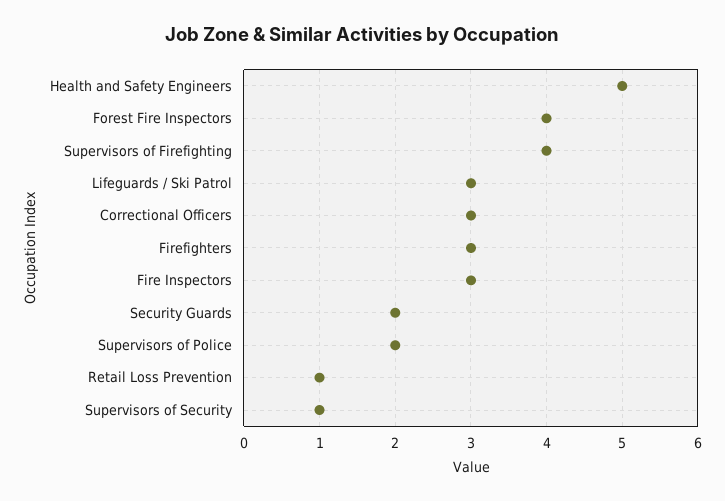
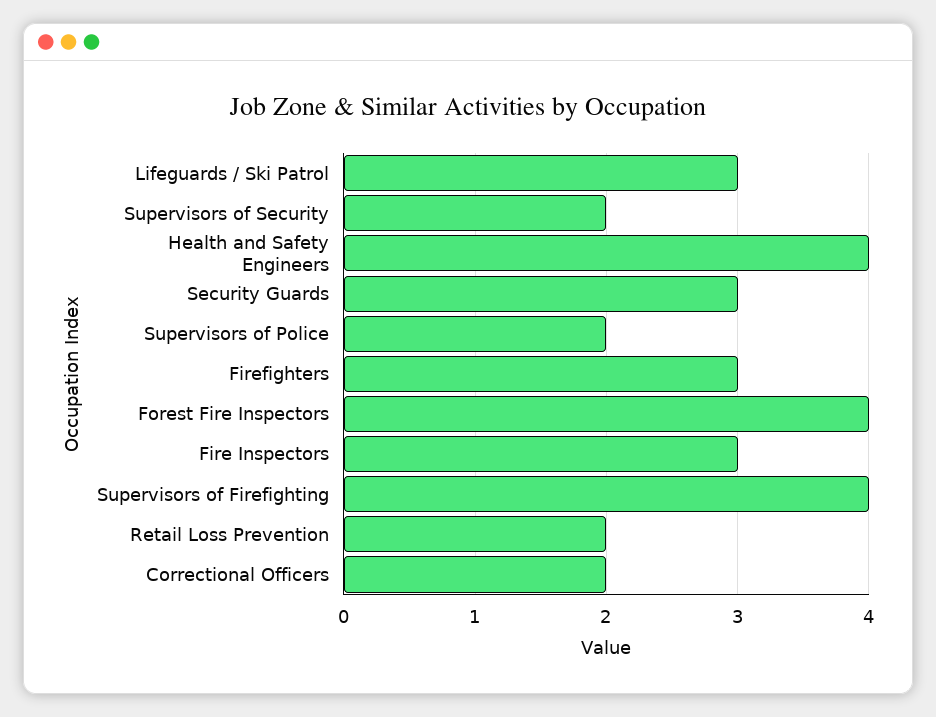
Health and Safety Engineers: 5 -> 4
Correctional Officers: 3 -> 2
Security Guards: 2 -> 3
Retail Loss Prevention: 1 -> 2
Supervisors of Security: 1 -> 2

